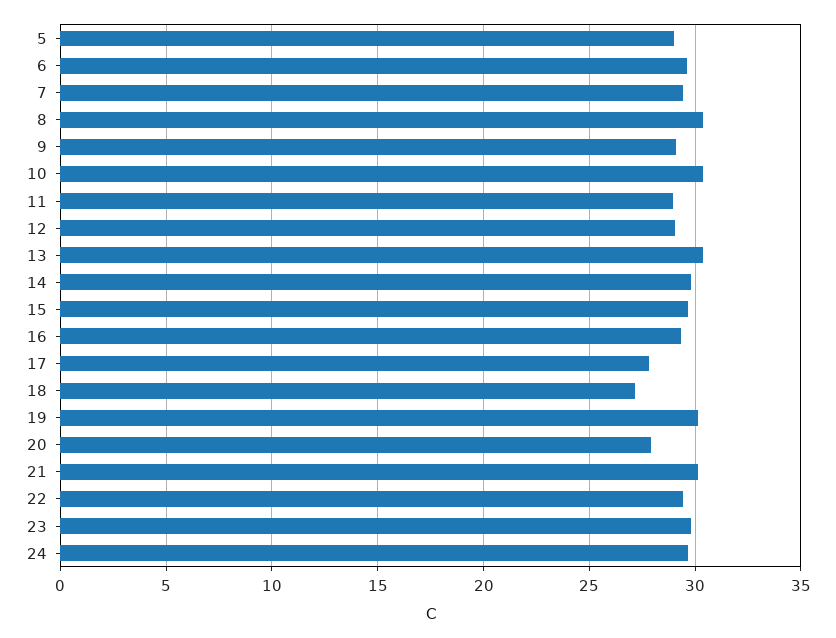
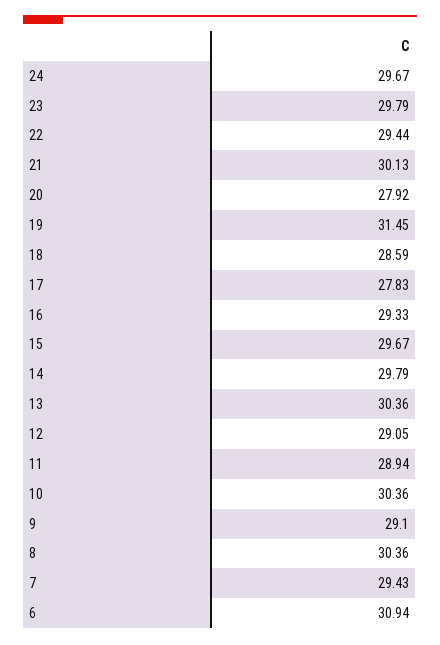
5: 29 -> none
6: 29.5 -> 30.94
18: 27 -> 28.59
19: 30 -> 31.45

